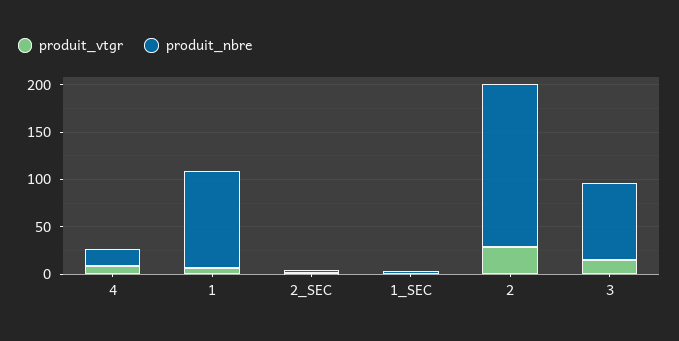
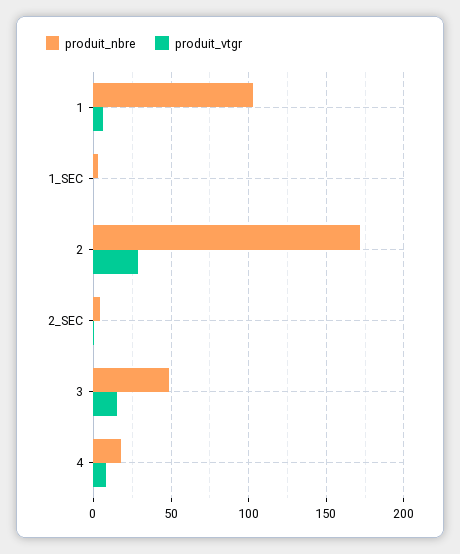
produit_nbre, 3: 80 -> 50

